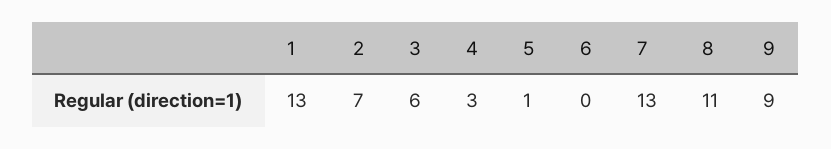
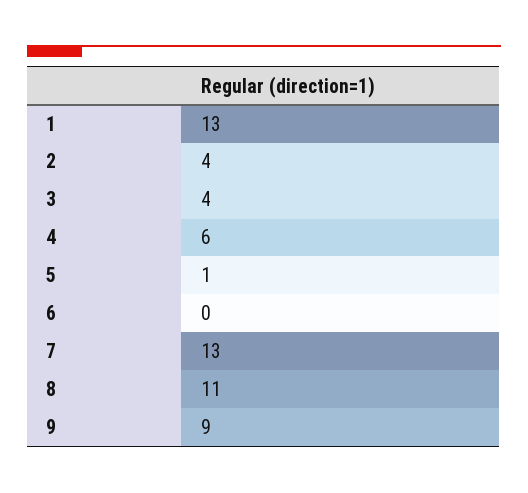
2: 7 -> 4
3: 6 -> 4
4: 3 -> 6

